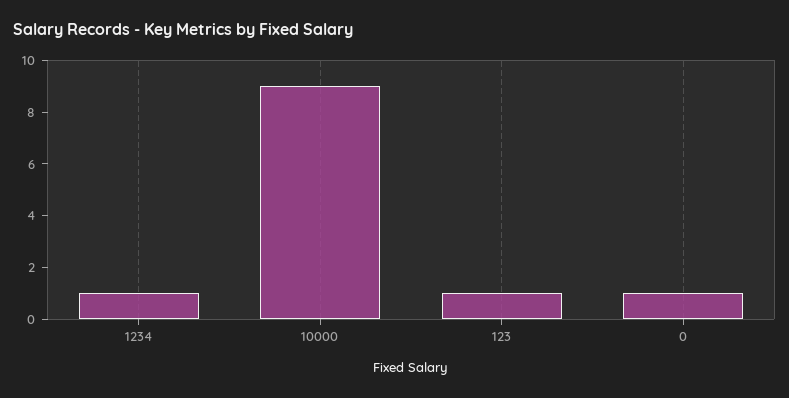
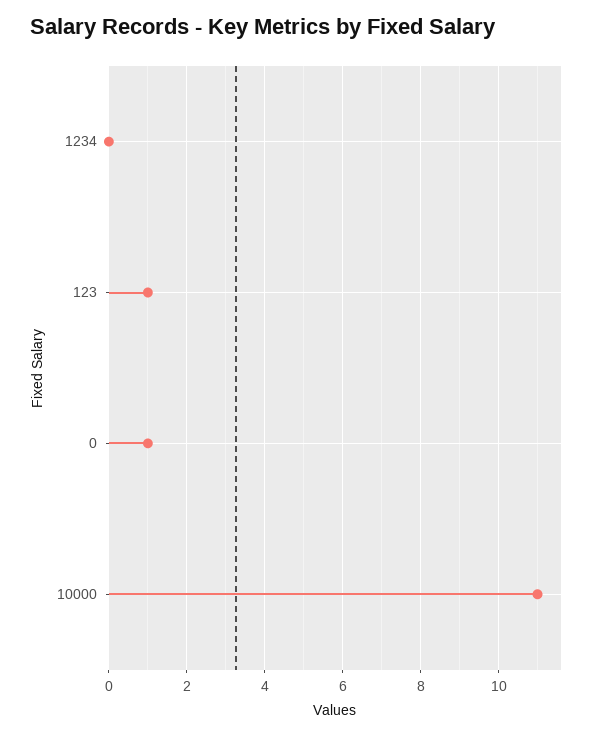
1234: 1 -> 0
10000: 9 -> 11

